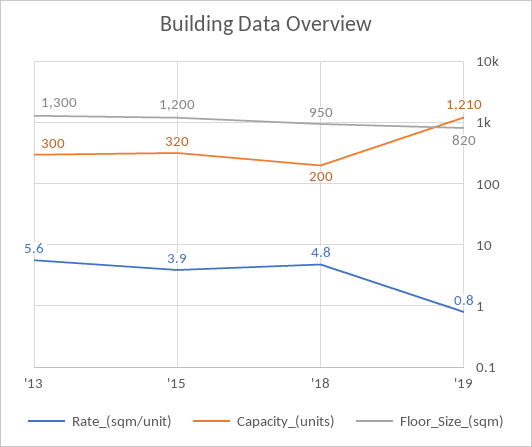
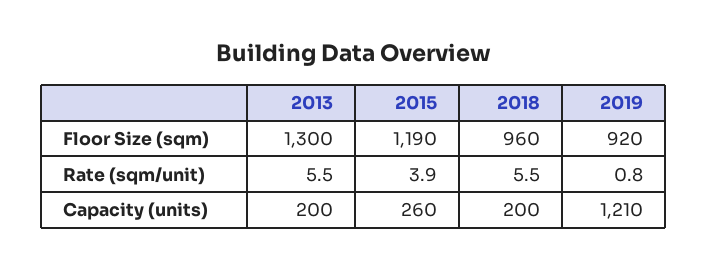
Rate_(sqm/unit), '13: 5.6 -> 5.5
Capacity_(units), '13: 300 -> 200
Capacity_(units), '15: 320 -> 260
Floor_Size_(sqm), '15: 1200 -> 1190
Rate_(sqm/unit), '18: 4.8 -> 5.5
Floor_Size_(sqm), '18: 950 -> 960
Floor_Size_(sqm), '19: 820 -> 920

